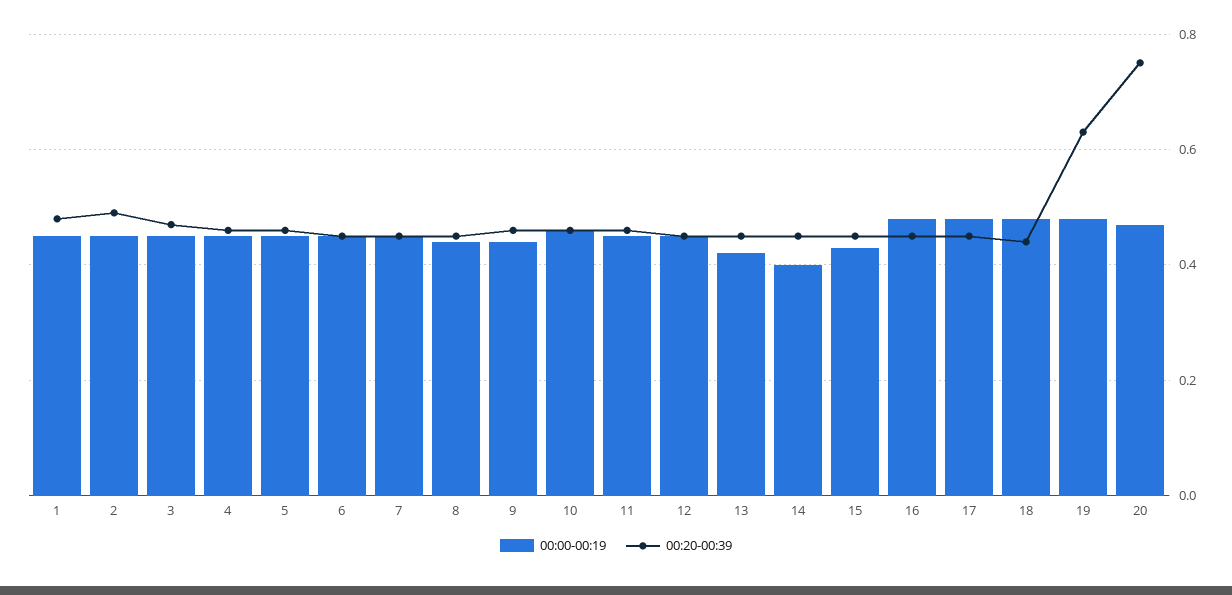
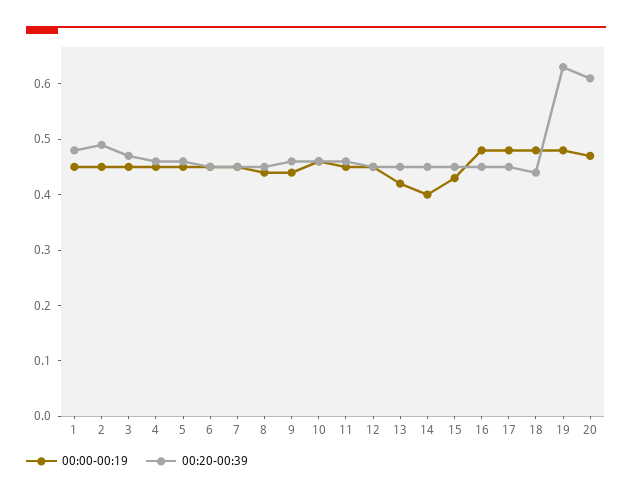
00:20-00:39, 20: 0.75 -> 0.6

